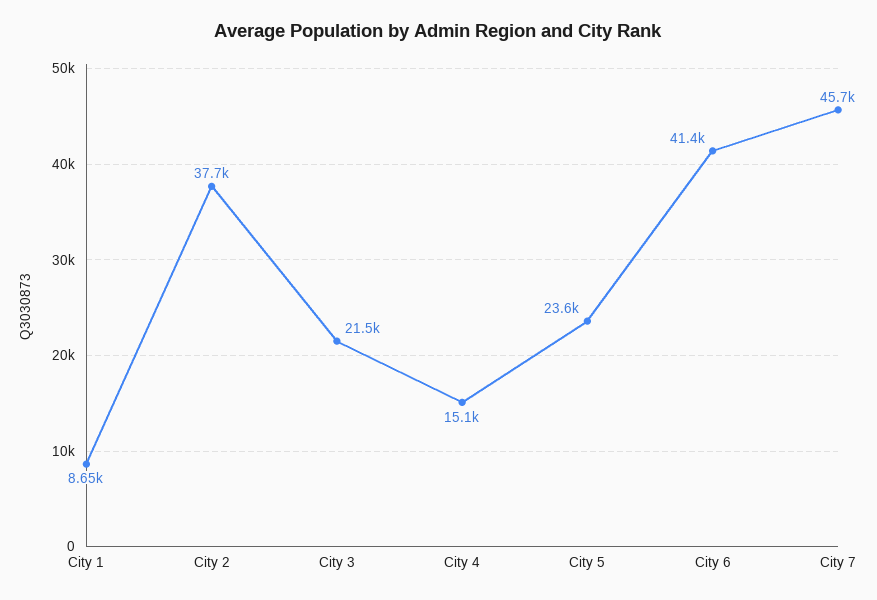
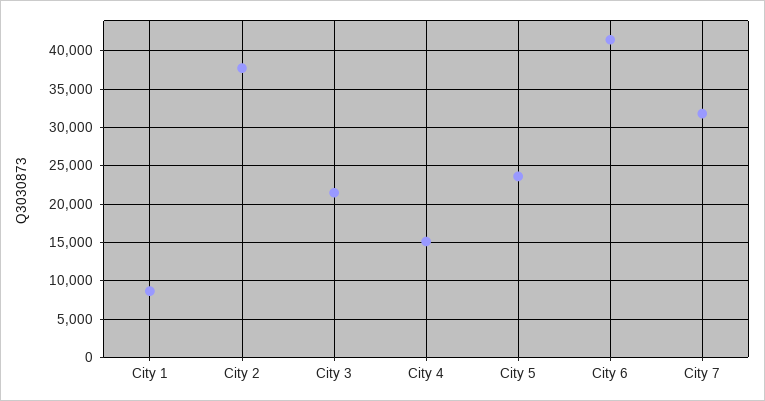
City 7: 45700 -> 32000

